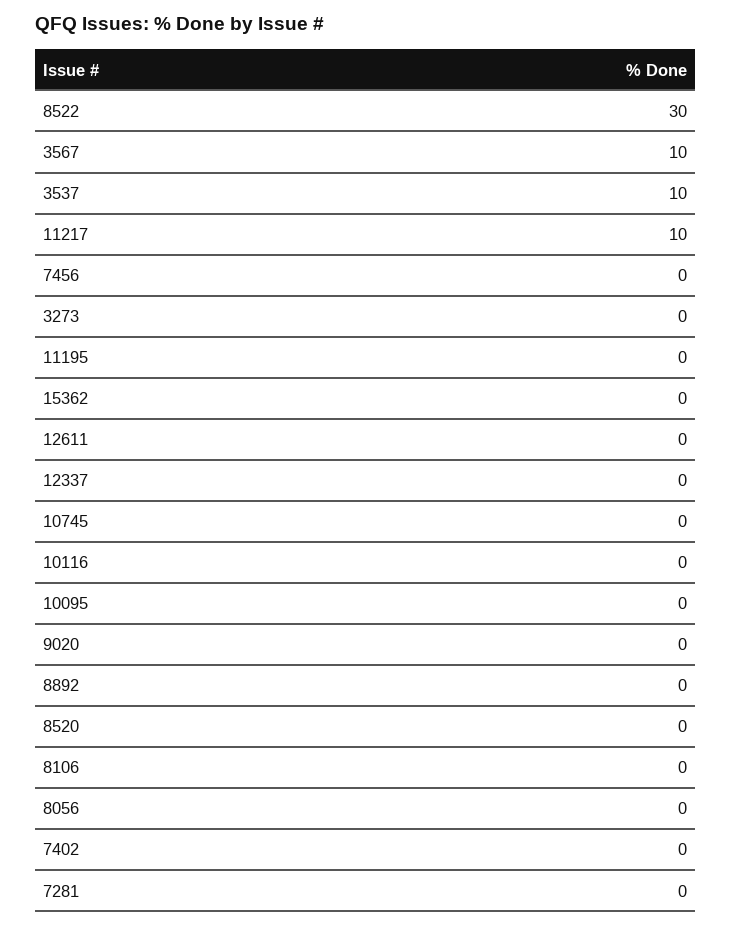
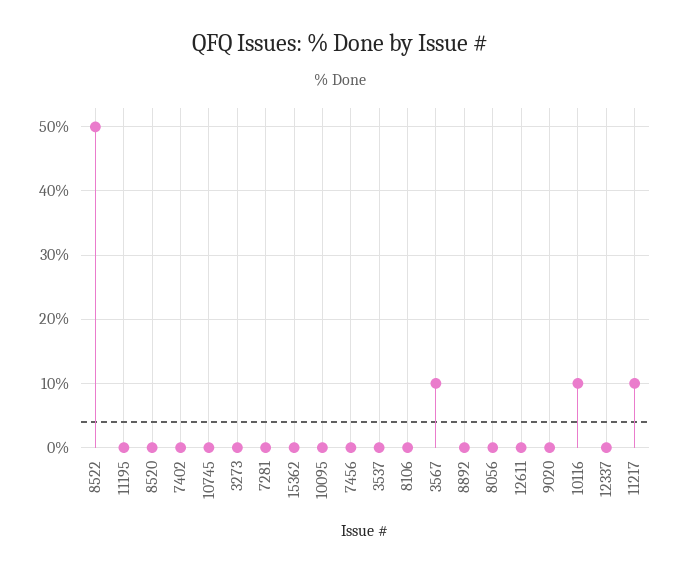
8522: 30 -> 50
3537: 10 -> 0
10116: 0 -> 10

